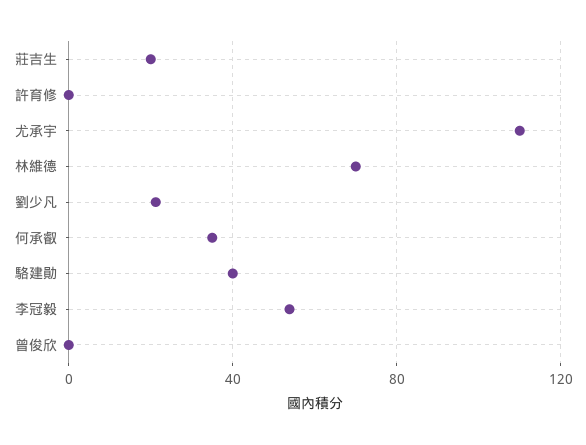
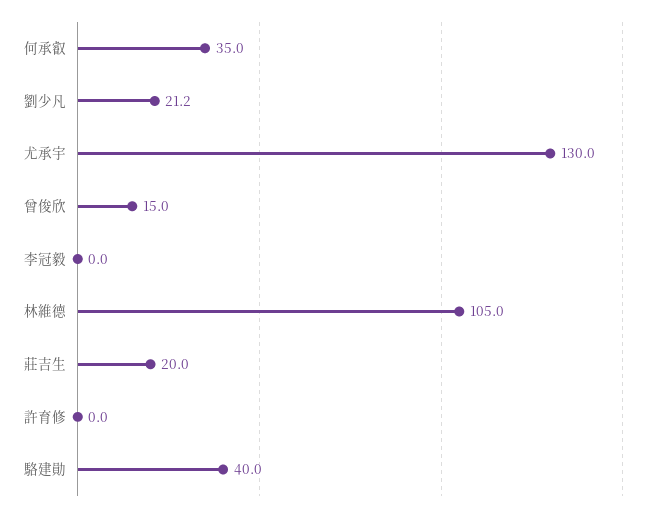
尤承宇: 110 -> 130
林維德: 70 -> 105
李冠毅: 55 -> 0
曾俊欣: 0 -> 15

